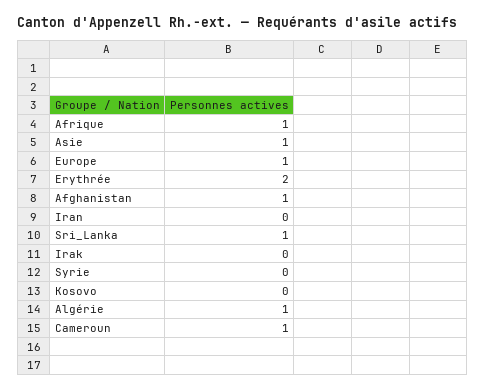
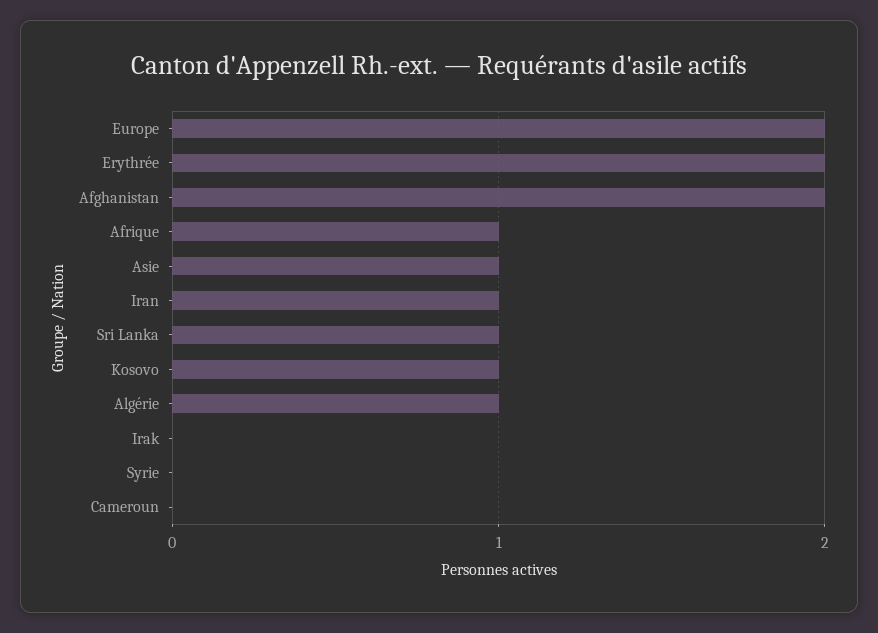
Europe: 1 -> 2
Afghanistan: 1 -> 2
Iran: 0 -> 1
Kosovo: 0 -> 1
Cameroun: 1 -> 0

